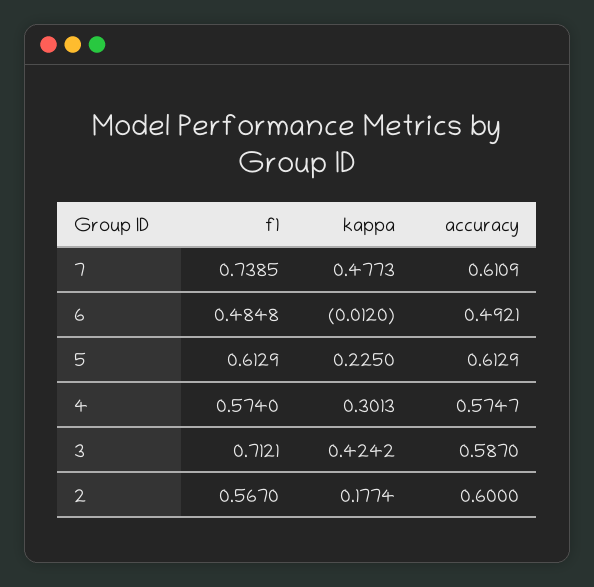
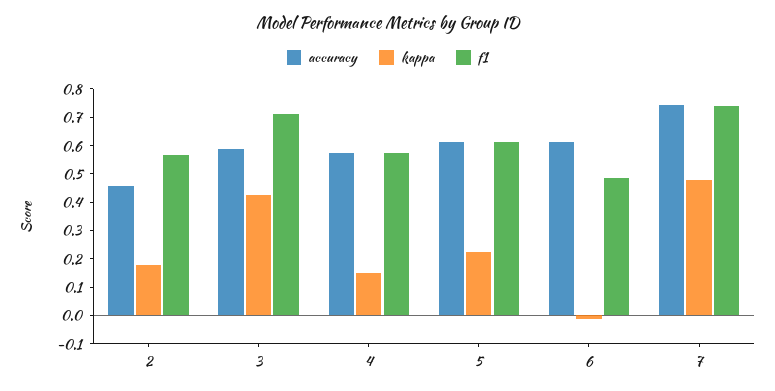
accuracy, 7: 0.6109 -> 0.75
accuracy, 6: 0.4921 -> 0.6
kappa, 4: 0.3013 -> 0.15
accuracy, 2: 0.6 -> 0.45

